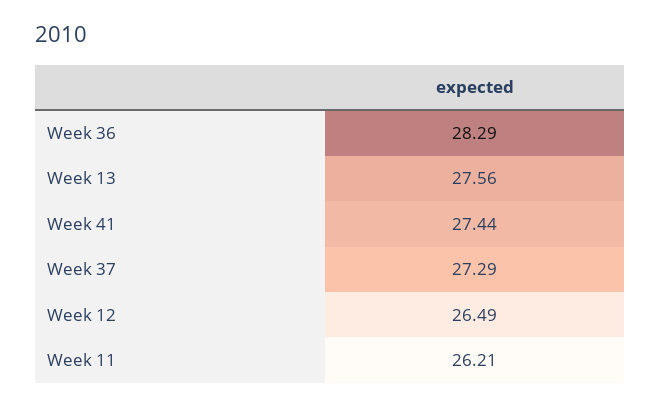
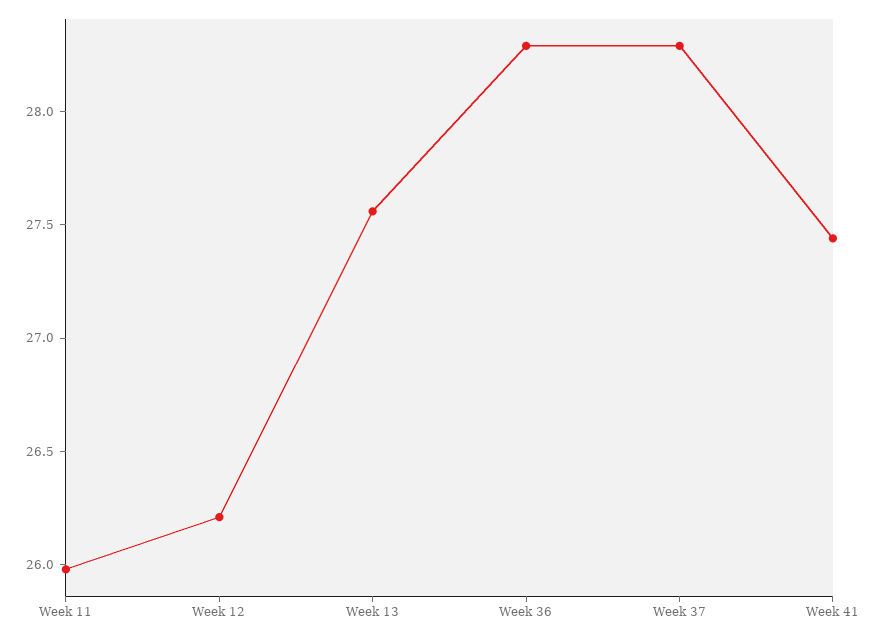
Week 37: 27.29 -> 28.3
Week 12: 26.49 -> 26.2
Week 11: 26.21 -> 26

